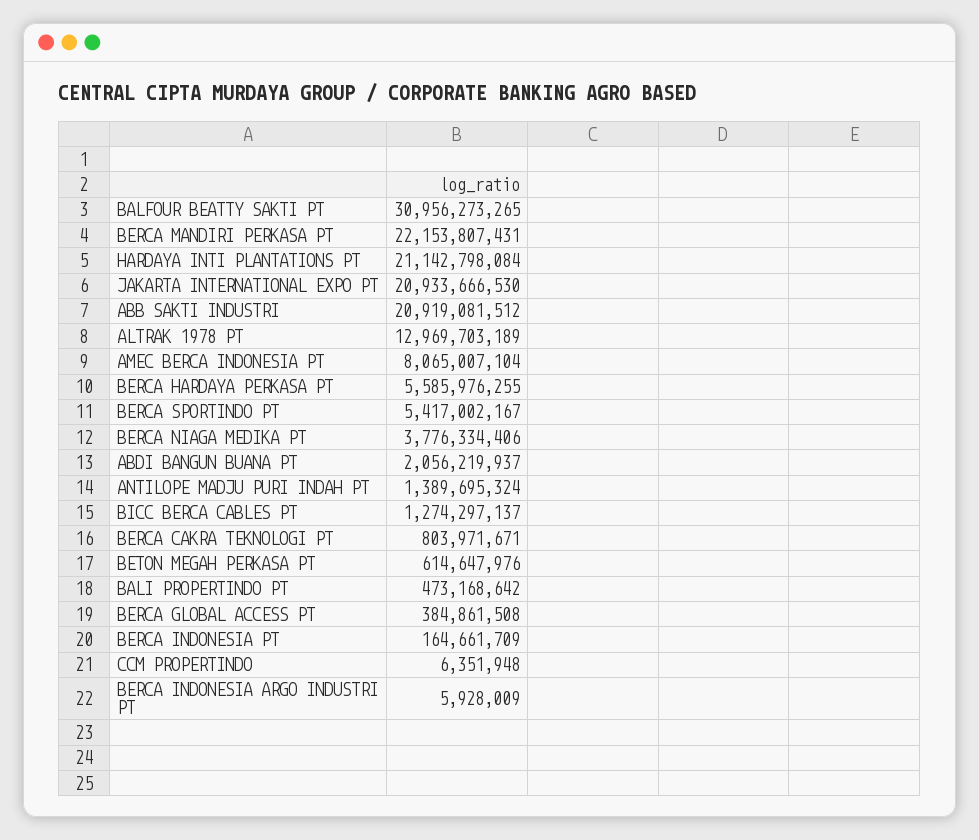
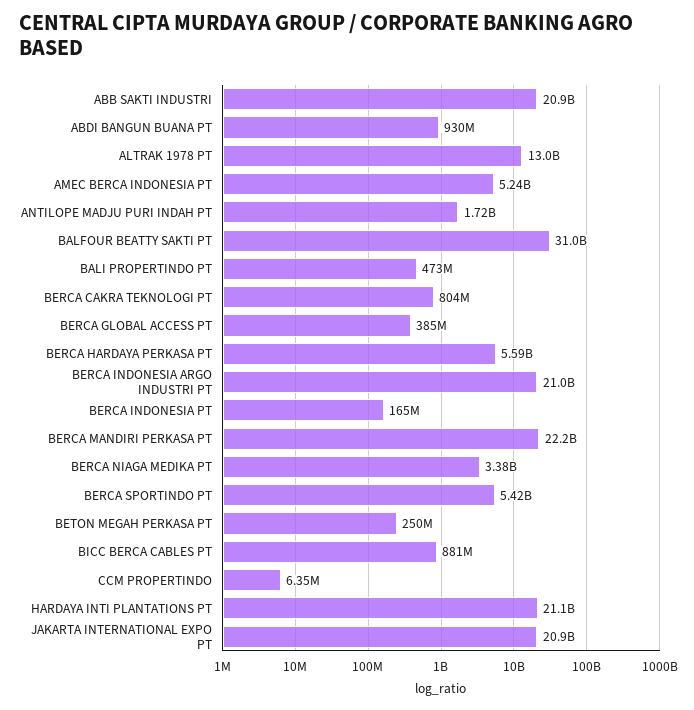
AMEC BERCA INDONESIA PT: 8065007104 -> 5240000000
BERCA NIAGA MEDIKA PT: 3776334406 -> 3380000000
ABDI BANGUN BUANA PT: 2056219937 -> 930000000
ANTILOPE MADJU PURI INDAH PT: 1389695324 -> 1720000000
BICC BERCA CABLES PT: 1274297137 -> 881000000
BETON MEGAH PERKASA PT: 614647976 -> 250000000
BERCA INDONESIA ARGO INDUSTRI PT: 5928009 -> 21000000000

